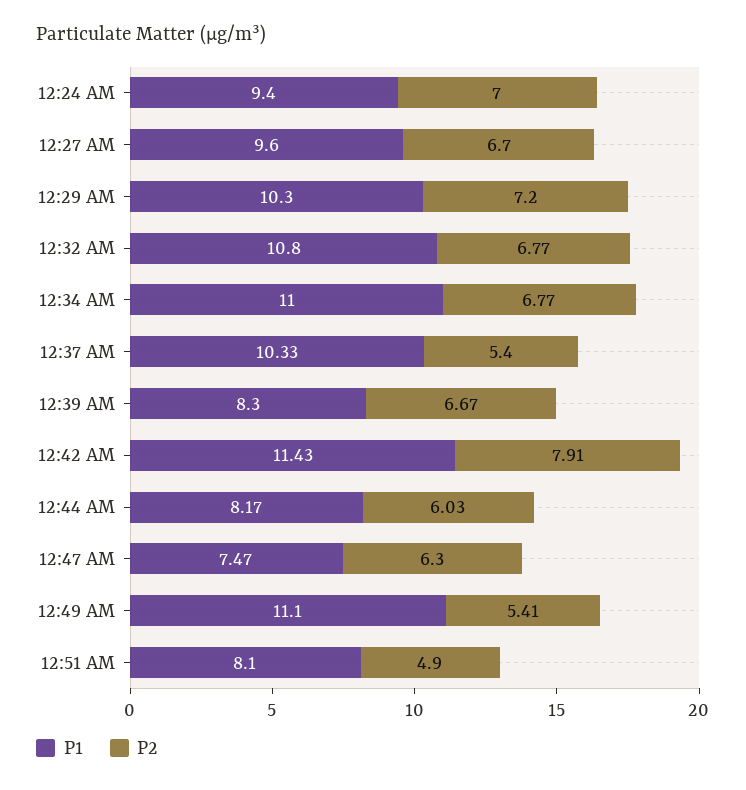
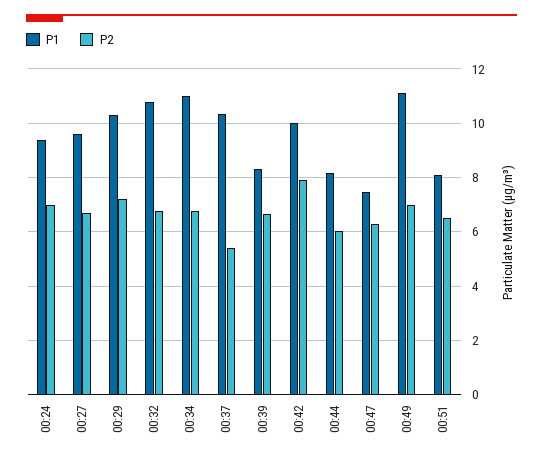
P1, 12:42 AM: 11.43 -> 10
P2, 12:49 AM: 5.41 -> 7
P2, 12:51 AM: 4.9 -> 6.5

